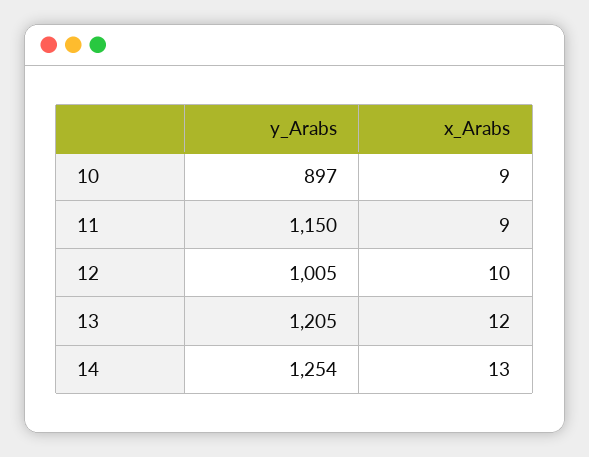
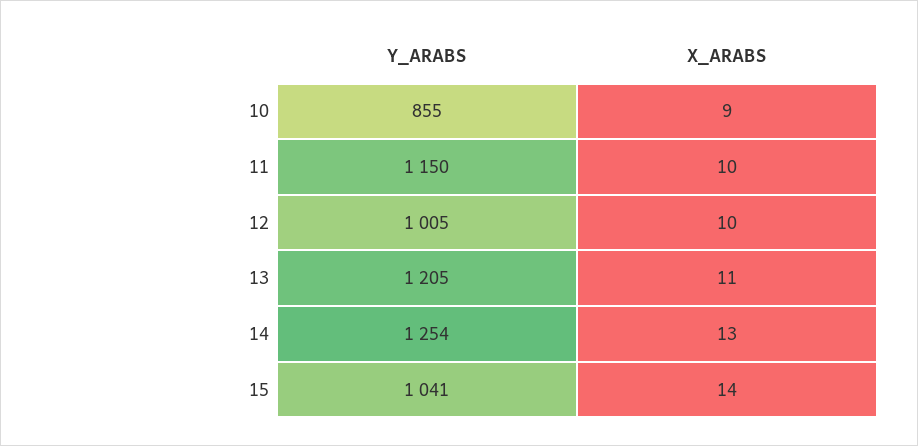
y_Arabs, 10: 897 -> 855
x_Arabs, 11: 9 -> 10
x_Arabs, 13: 12 -> 11
y_Arabs, 15: none -> 1041
x_Arabs, 15: none -> 14

